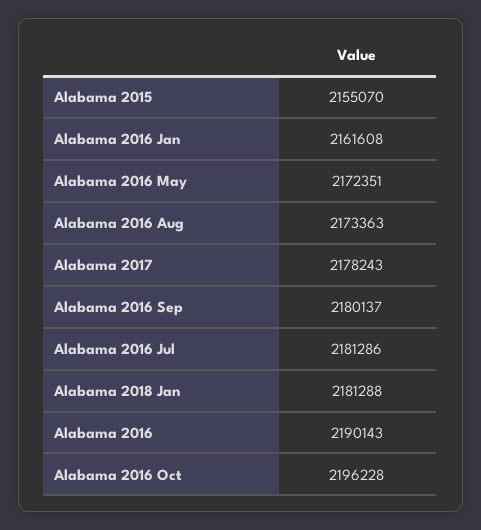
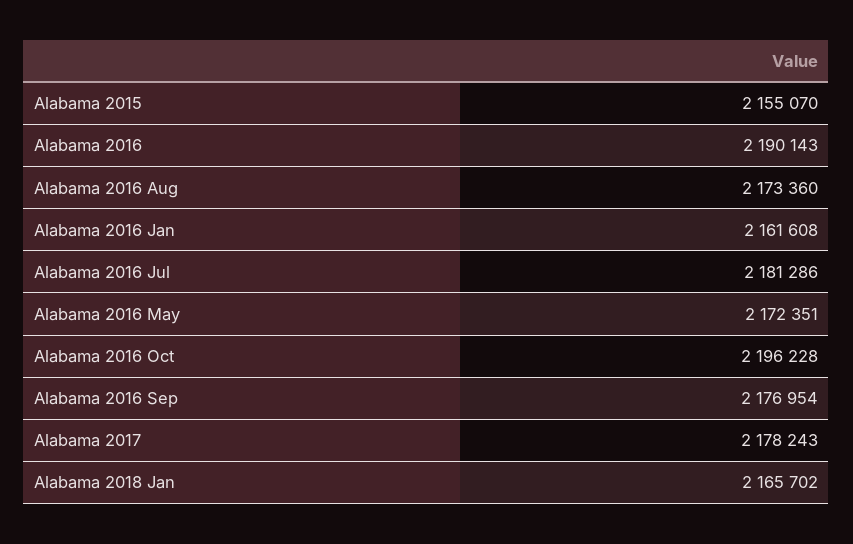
Alabama 2016 Aug: 2173363 -> 2173360
Alabama 2016 Sep: 2180137 -> 2176954
Alabama 2018 Jan: 2181288 -> 2165702

